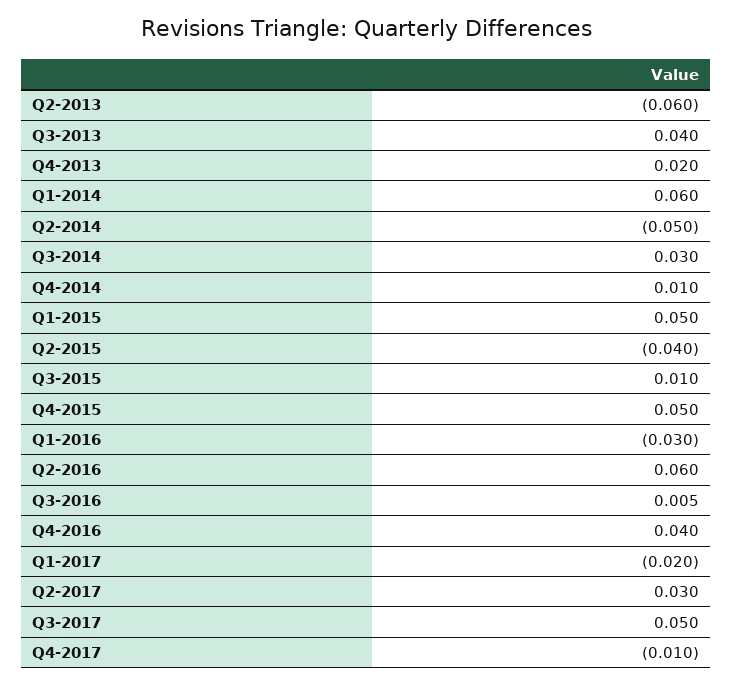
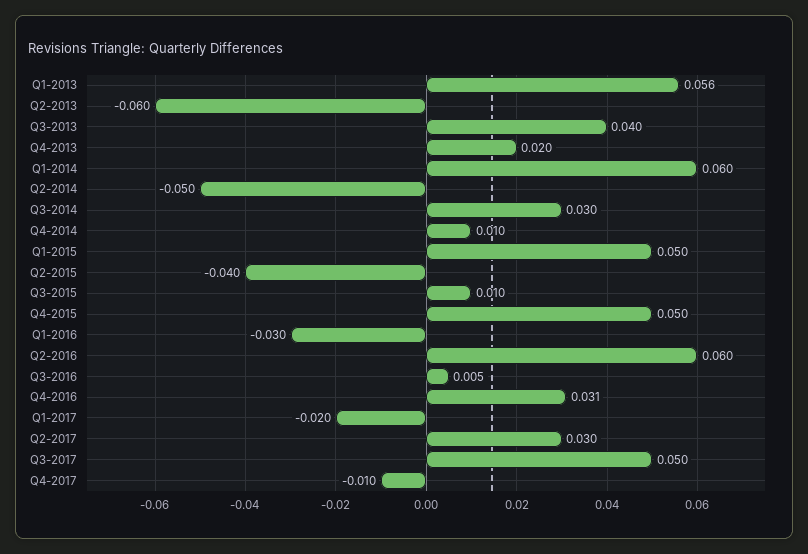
Q4-2016: 0.04 -> 0.031
Q1-2013: none -> 0.056

